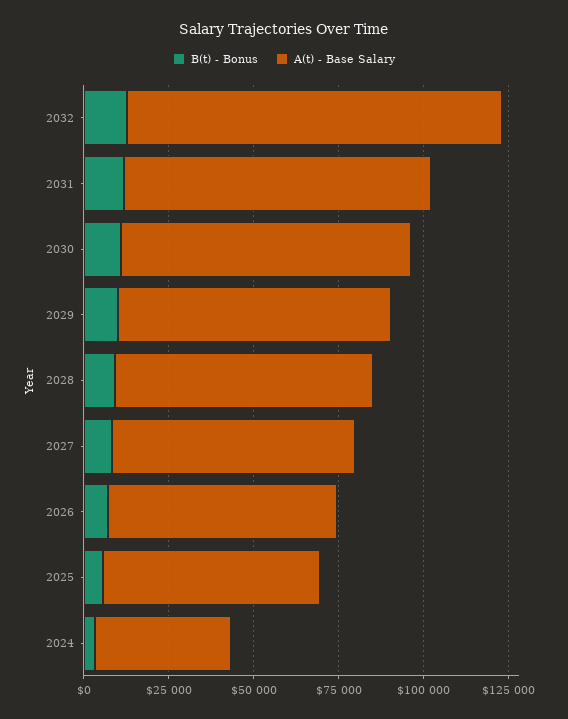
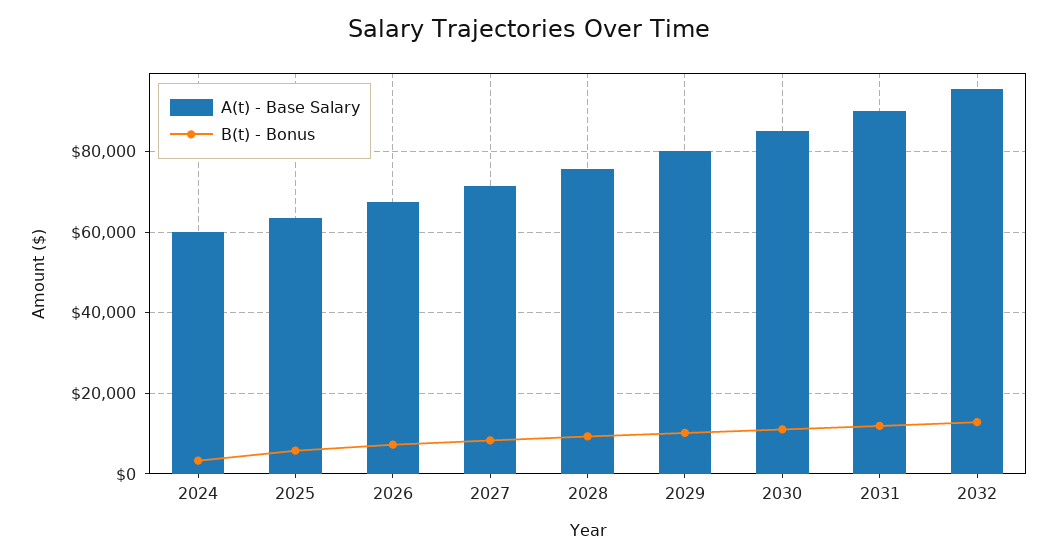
A(t) - Base Salary, 2032: 110000 -> 96000
A(t) - Base Salary, 2024: 40000 -> 60000

